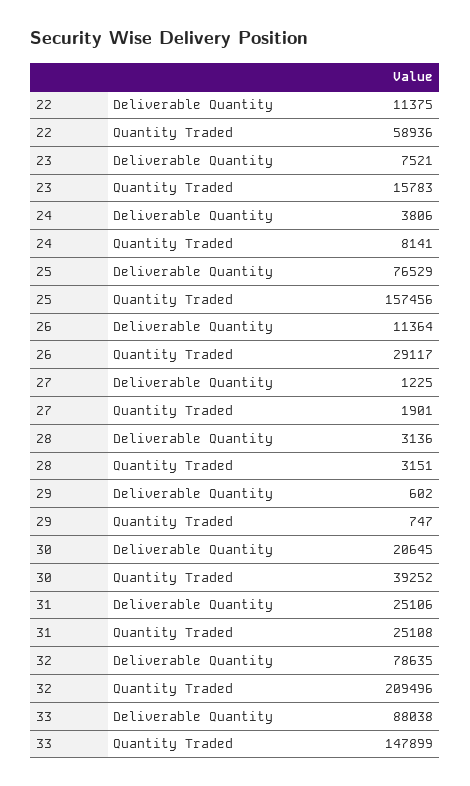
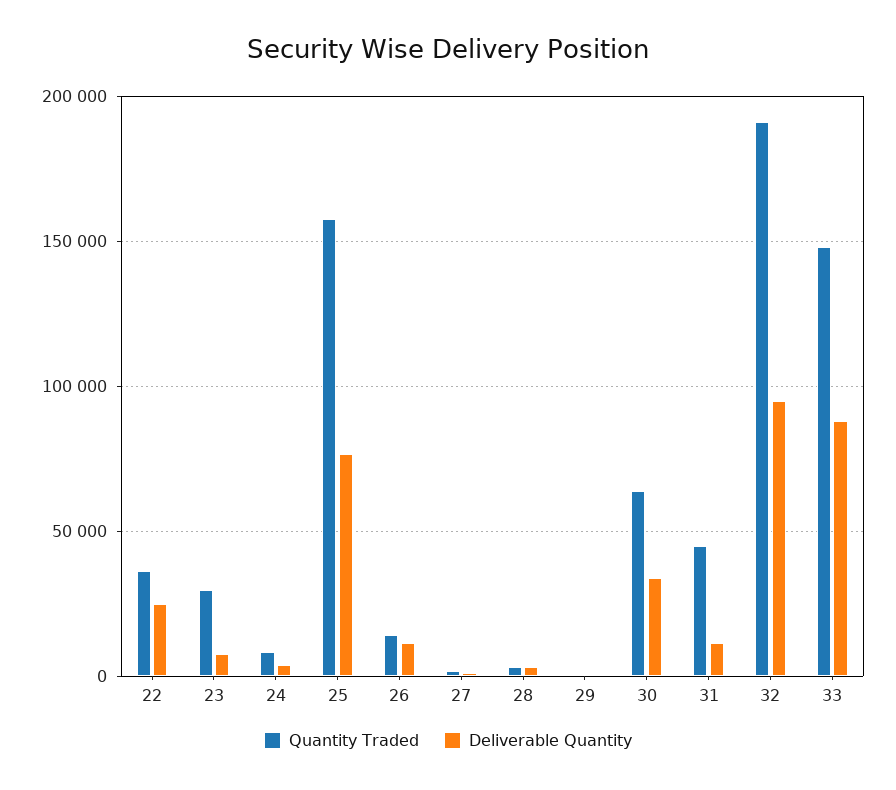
Deliverable Quantity, 22: 11375 -> 25000
Quantity Traded, 22: 58936 -> 35000
Quantity Traded, 23: 15783 -> 30000
Quantity Traded, 26: 29117 -> 15000
Deliverable Quantity, 30: 20645 -> 35000
Quantity Traded, 30: 39252 -> 65000
Deliverable Quantity, 31: 25106 -> 10000
Quantity Traded, 31: 25108 -> 45000
Deliverable Quantity, 32: 78635 -> 95000
Quantity Traded, 32: 209496 -> 190000

